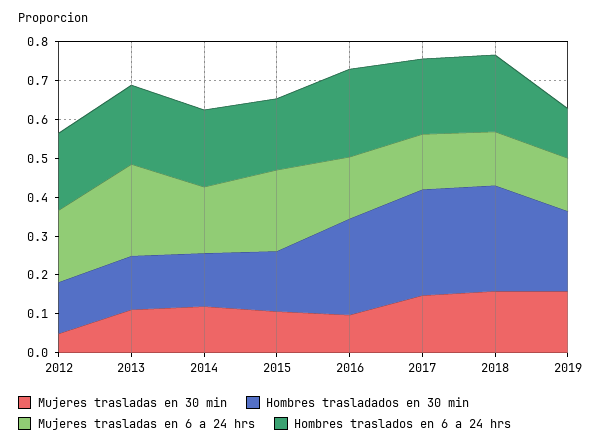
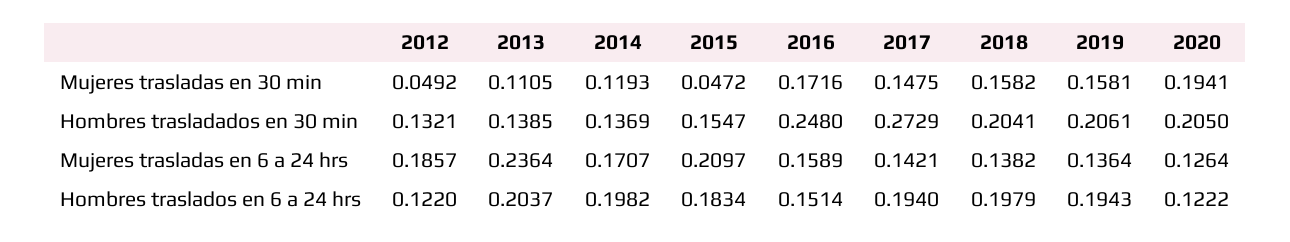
Hombres traslados en 6 a 24 hrs, 2012: 0.2 -> 0.122
Mujeres trasladas en 30 min, 2015: 0.1 -> 0.0472
Mujeres trasladas en 30 min, 2016: 0.1 -> 0.1716
Hombres traslados en 6 a 24 hrs, 2016: 0.225 -> 0.1514
Hombres trasladados en 30 min, 2018: 0.275 -> 0.2041
Hombres traslados en 6 a 24 hrs, 2019: 0.125 -> 0.1943
Mujeres trasladas en 30 min, 2020: none -> 0.1941
Hombres trasladados en 30 min, 2020: none -> 0.205
Mujeres trasladas en 6 a 24 hrs, 2020: none -> 0.1264
Hombres traslados en 6 a 24 hrs, 2020: none -> 0.1222

